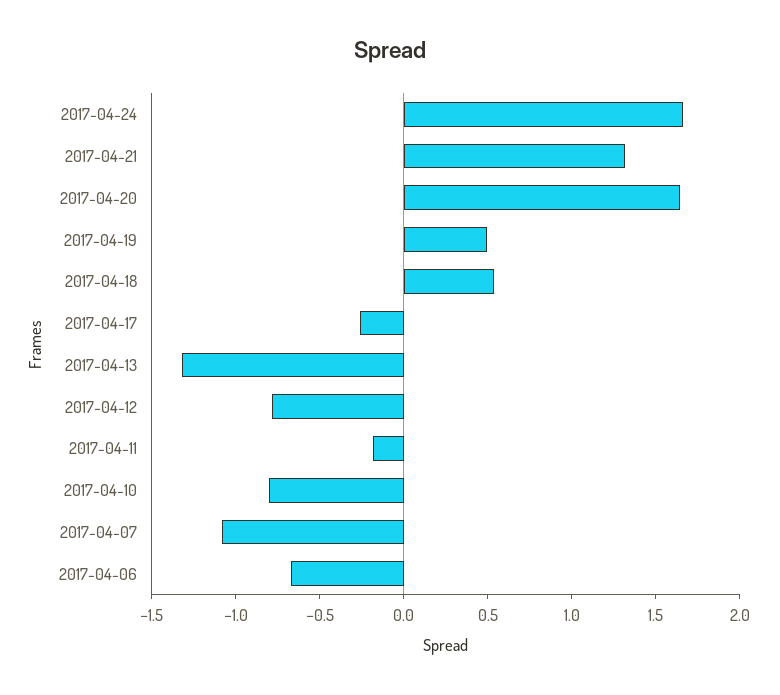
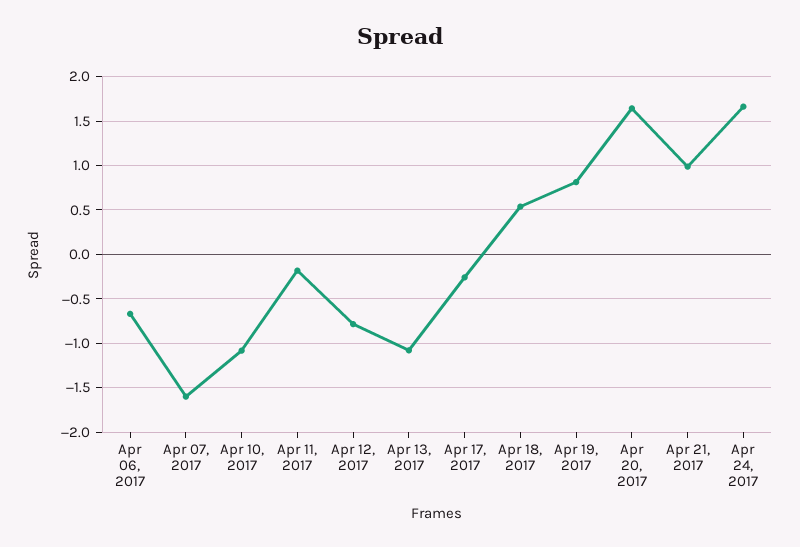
2017-04-21: 1.3 -> 1
2017-04-19: 0.5 -> 0.8
2017-04-13: -1.3 -> -1.1
2017-04-10: -0.8 -> -1.1
2017-04-07: -1.1 -> -1.6

